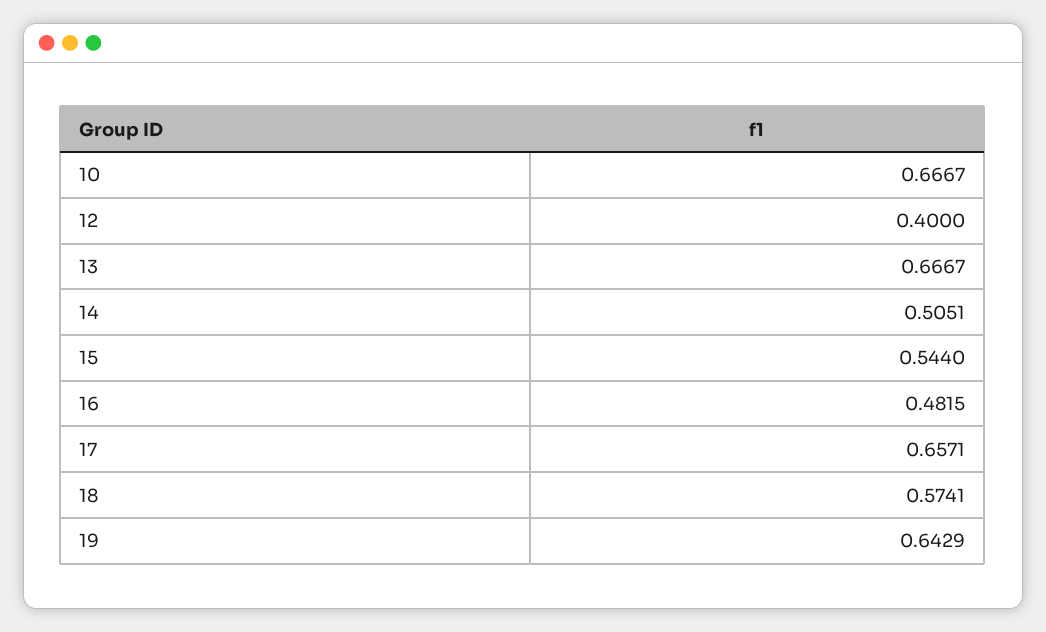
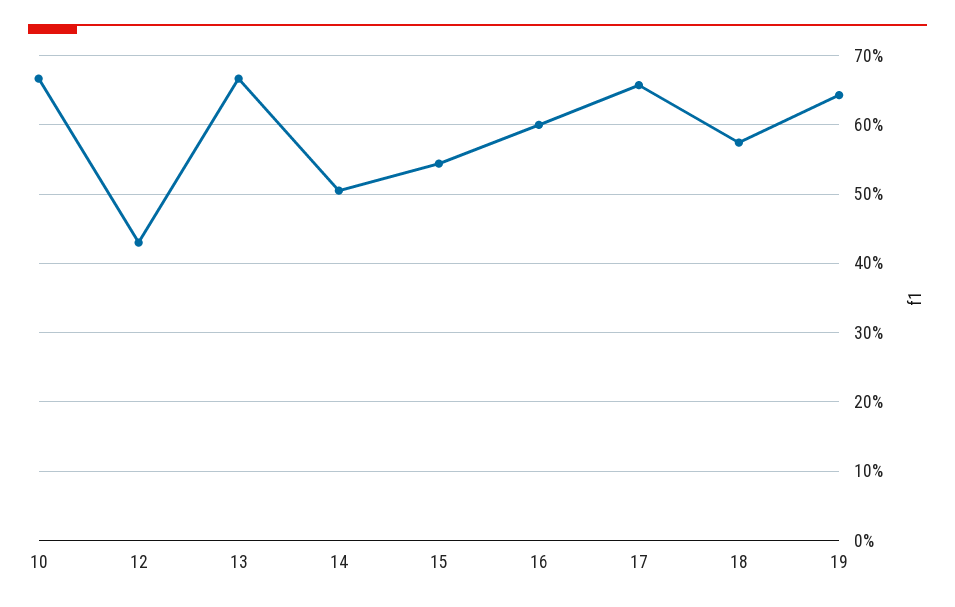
12: 0.4 -> 0.43
16: 0.4815 -> 0.6

